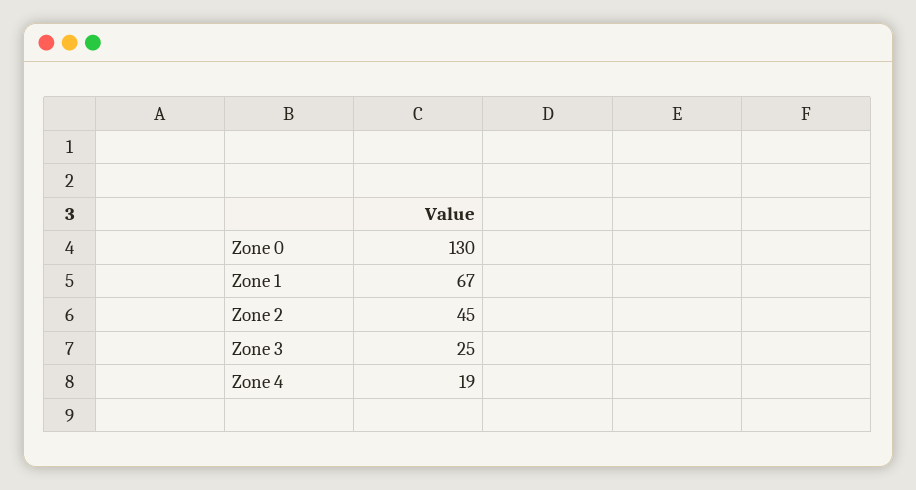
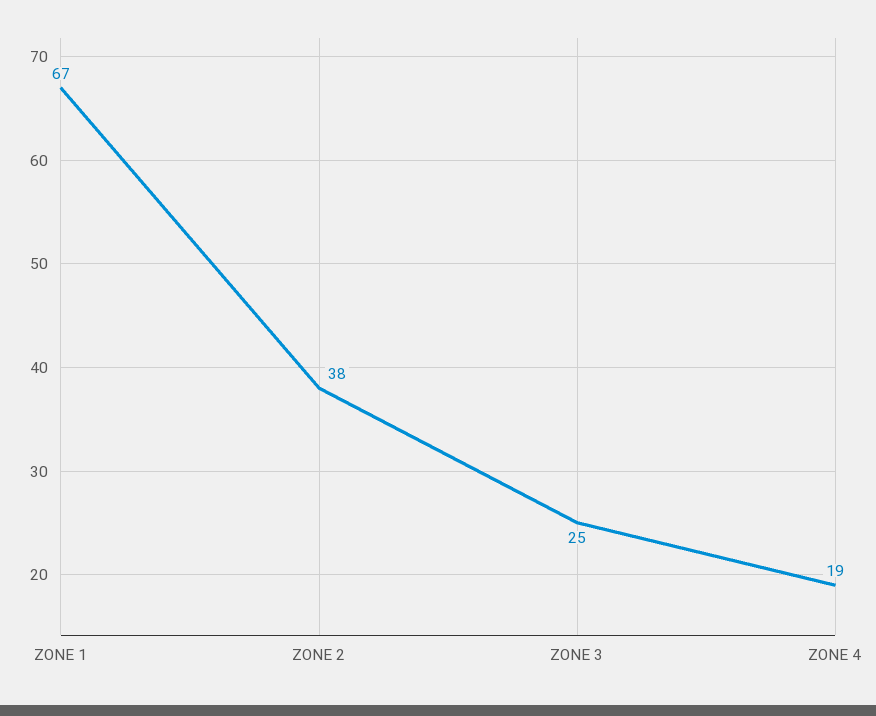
Zone 0: 130 -> none
Zone 2: 45 -> 38

